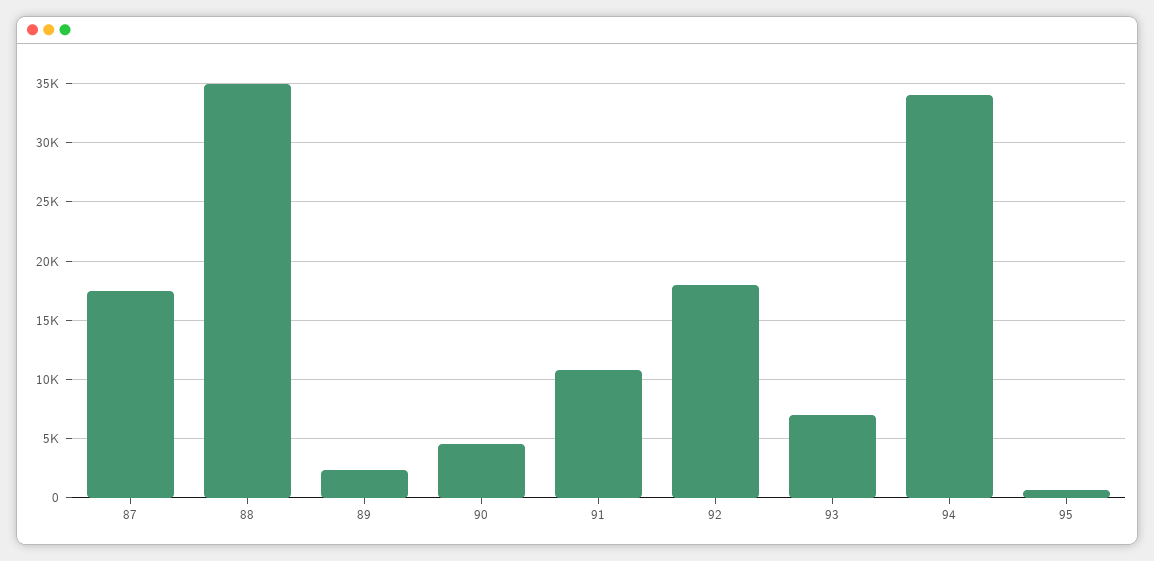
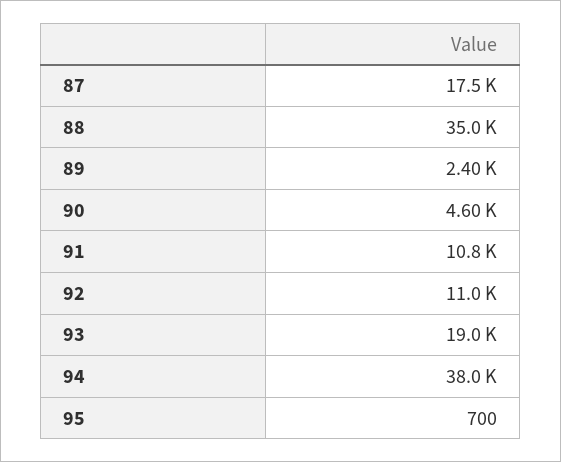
92: 18000 -> 11000
93: 7000 -> 19000
94: 34000 -> 38000

